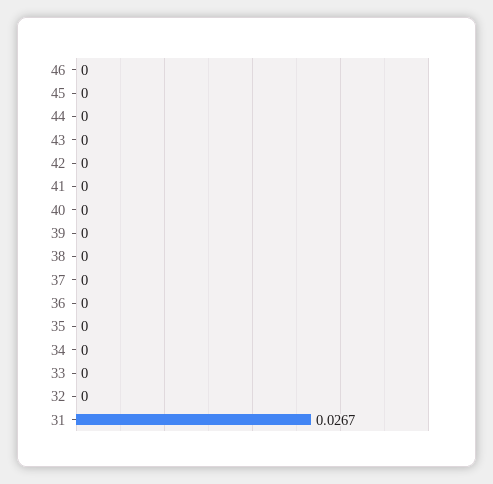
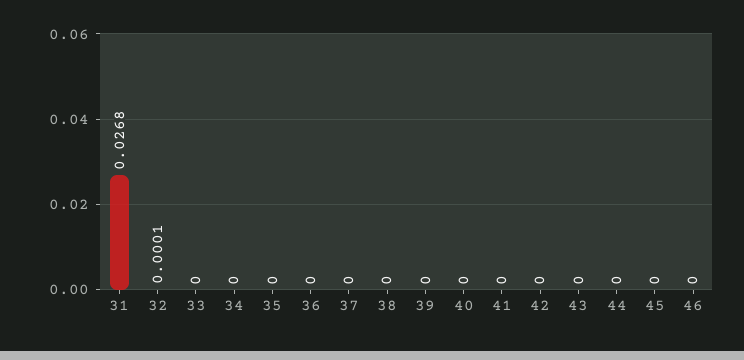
32: 0 -> 0.0001
31: 0.0267 -> 0.0268

